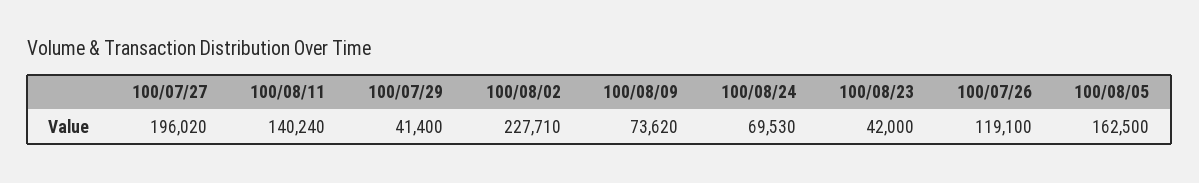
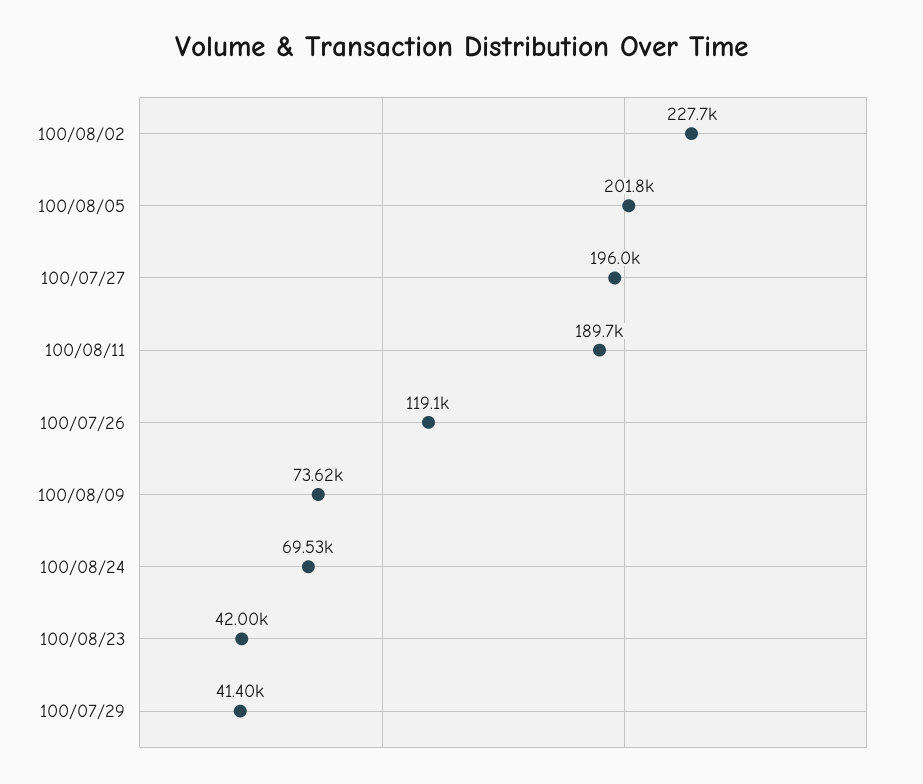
100/08/11: 140240 -> 189700
100/08/05: 162500 -> 201800

